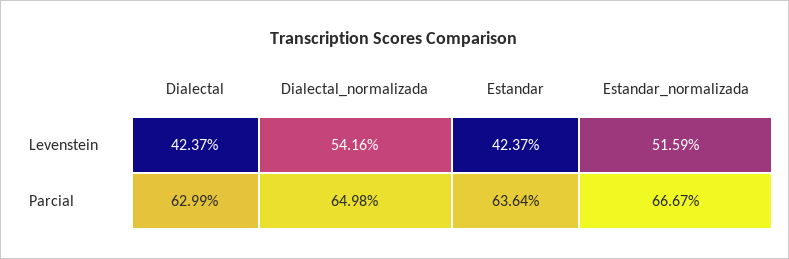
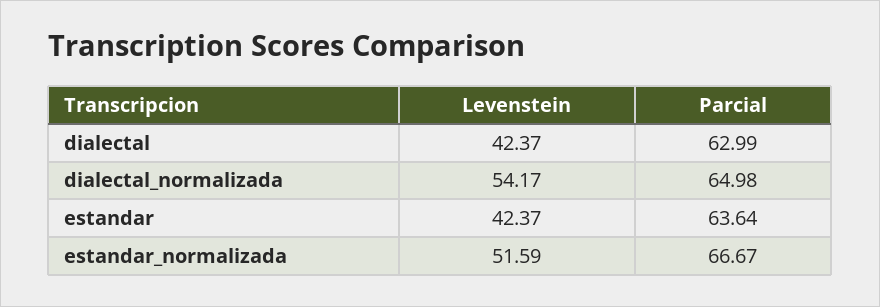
Dialectal_normalizada, Levenstein: 54.16 -> 54.17

